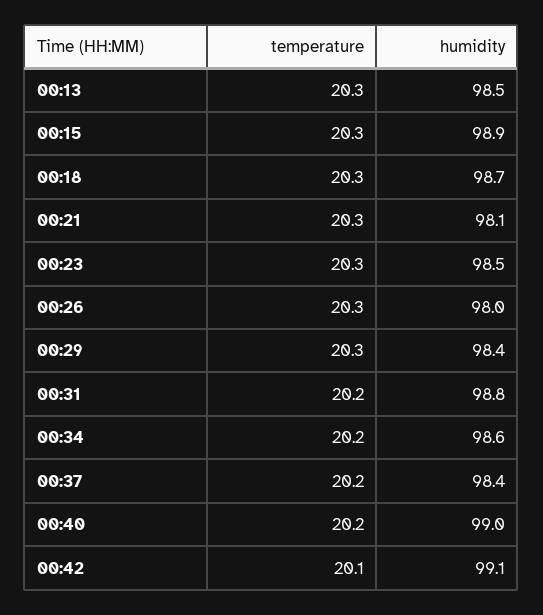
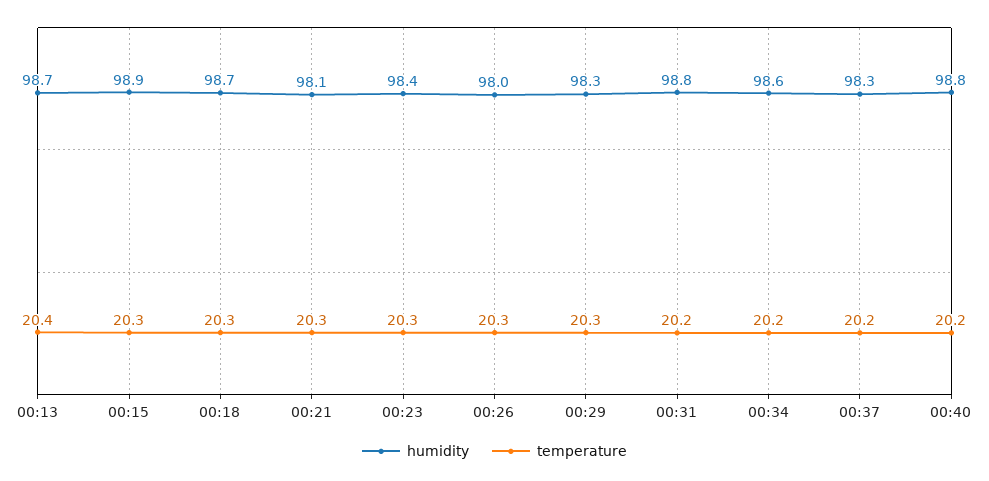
temperature, 00:13: 20.3 -> 20.4
humidity, 00:13: 98.5 -> 98.7
humidity, 00:23: 98.5 -> 98.4
humidity, 00:29: 98.4 -> 98.3
humidity, 00:37: 98.4 -> 98.3
humidity, 00:40: 99 -> 98.8
temperature, 00:42: 20.1 -> none
humidity, 00:42: 99.1 -> none

